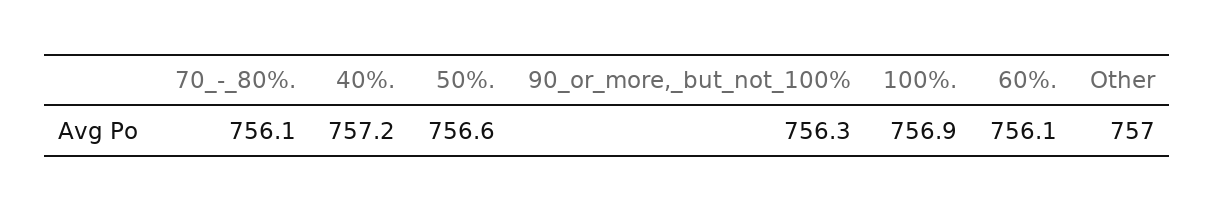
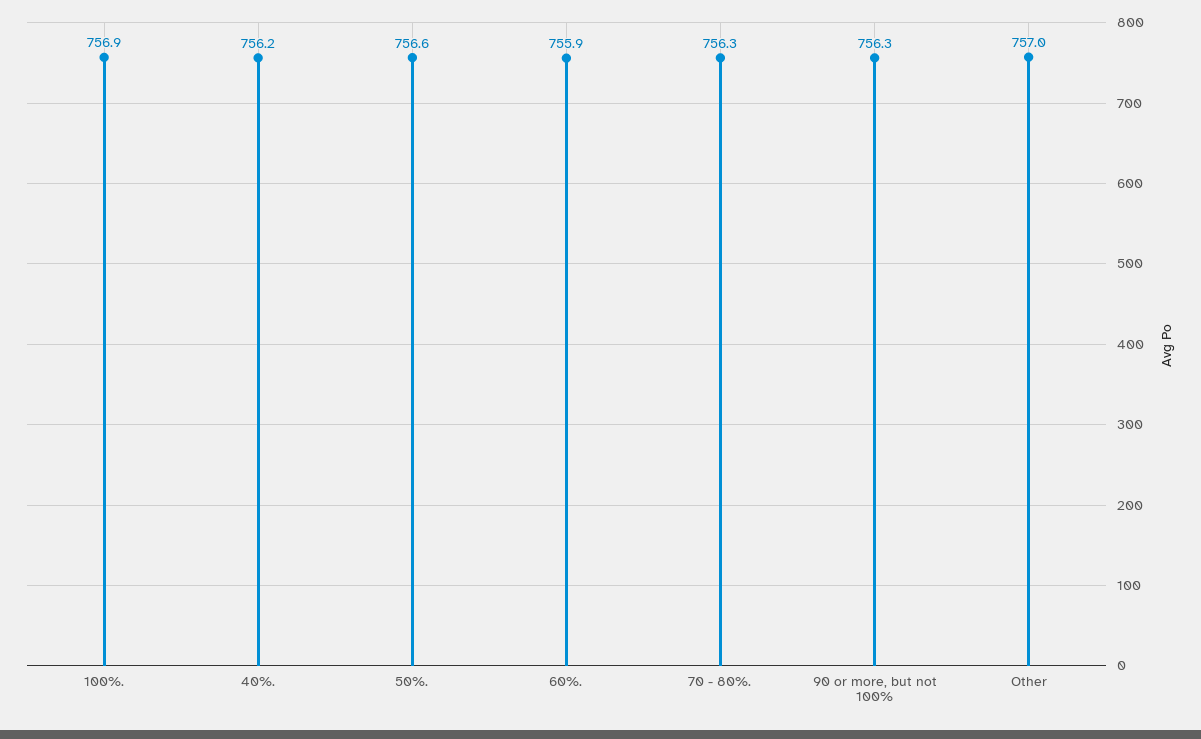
70_-_80%.: 756.1 -> 756.3
40%.: 757.2 -> 756.2
60%.: 756.1 -> 755.9

